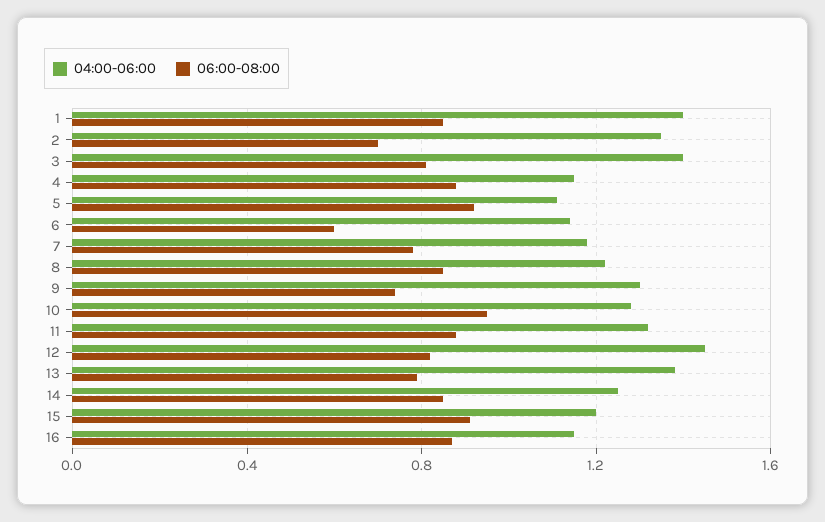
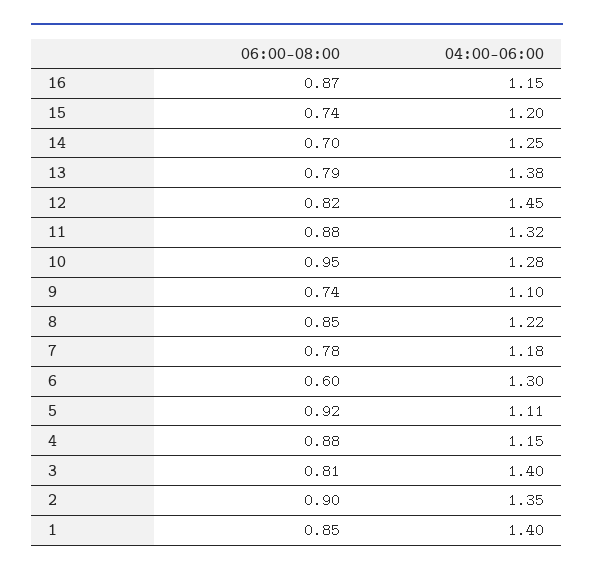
06:00-08:00, 2: 0.7 -> 0.9
04:00-06:00, 6: 1.15 -> 1.3
04:00-06:00, 9: 1.3 -> 1.1
06:00-08:00, 14: 0.85 -> 0.7
06:00-08:00, 15: 0.9 -> 0.74

